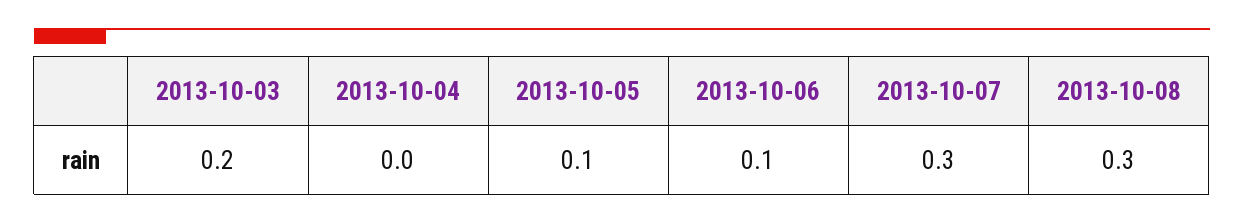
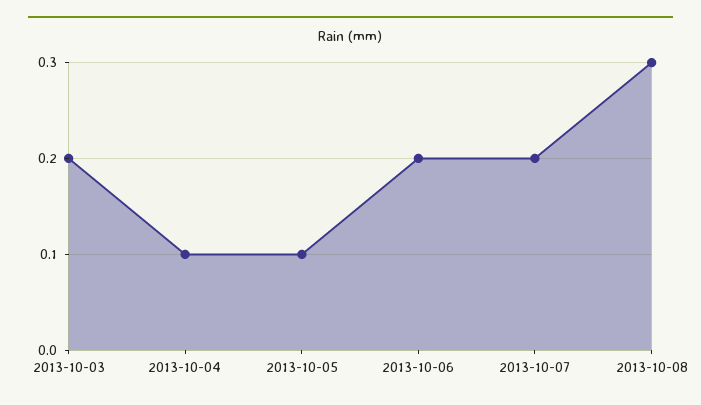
2013-10-04: 0 -> 0.1
2013-10-06: 0.1 -> 0.2
2013-10-07: 0.3 -> 0.2

